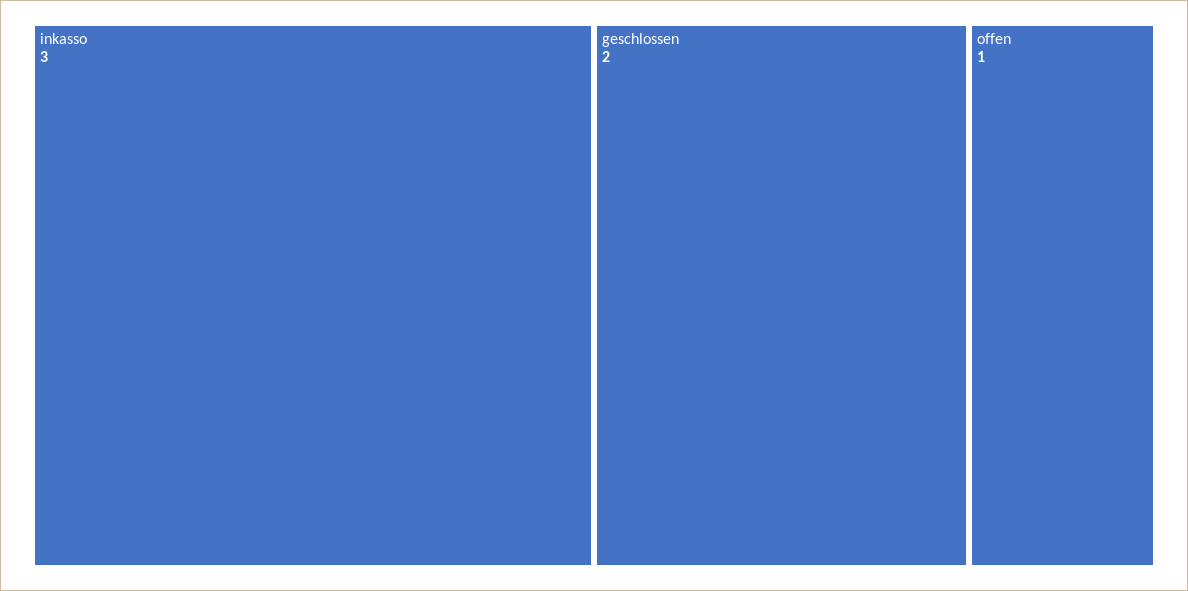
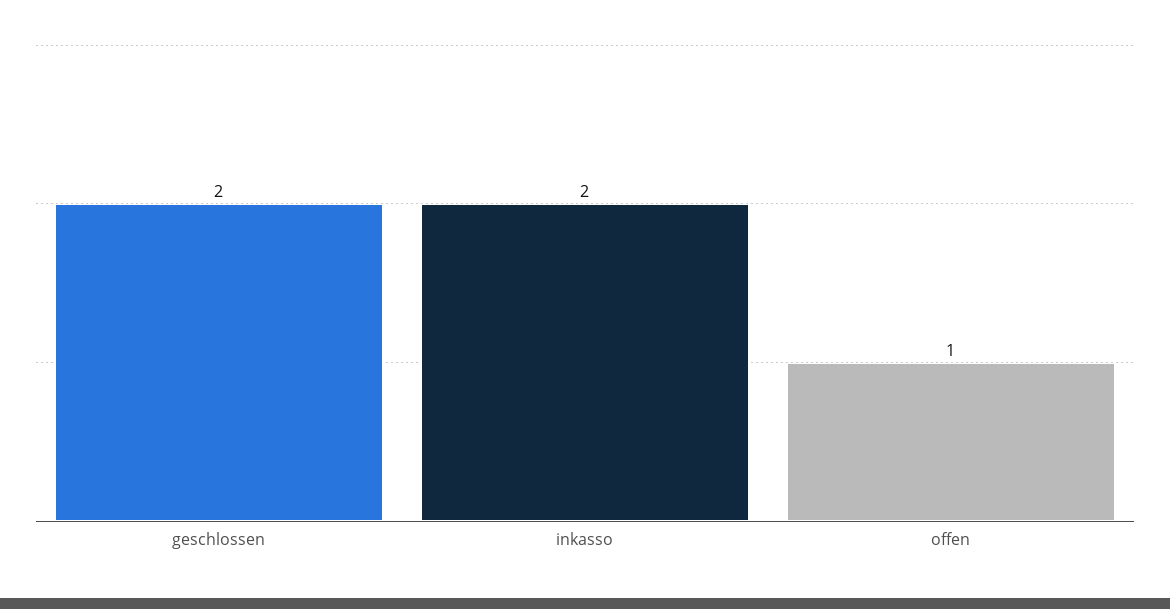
inkasso: 3 -> 2

